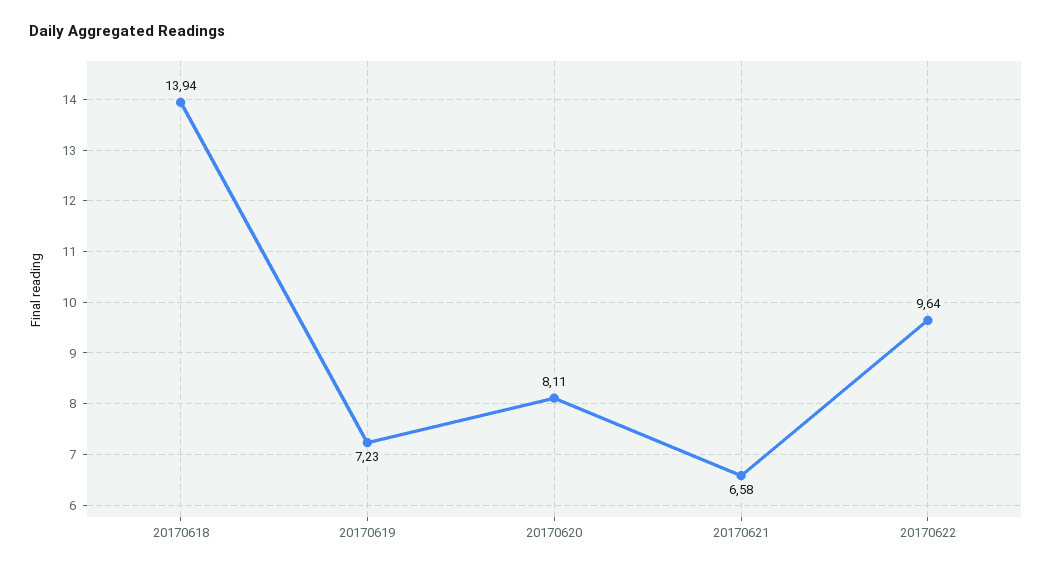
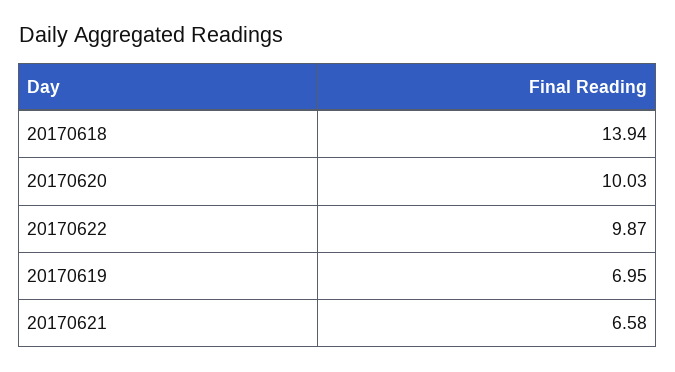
20170619: 7.23 -> 6.95
20170620: 8.11 -> 10.03
20170622: 9.64 -> 9.87

